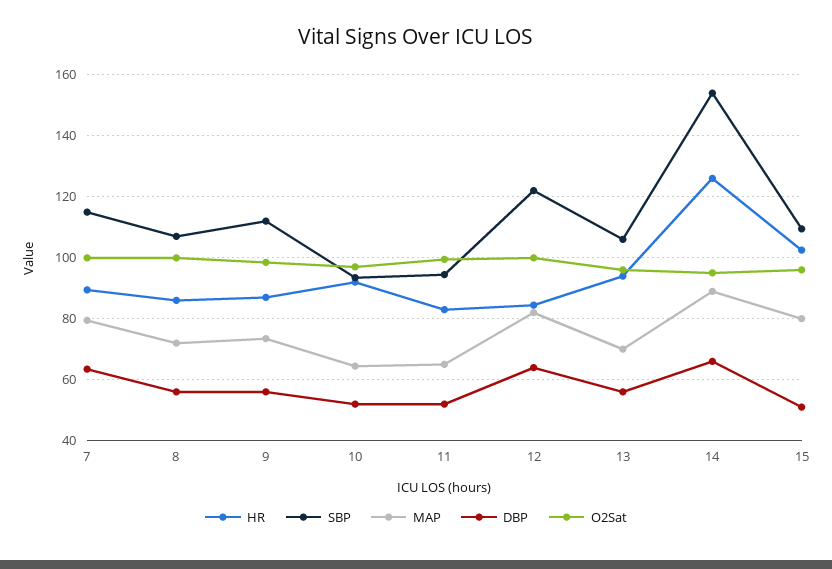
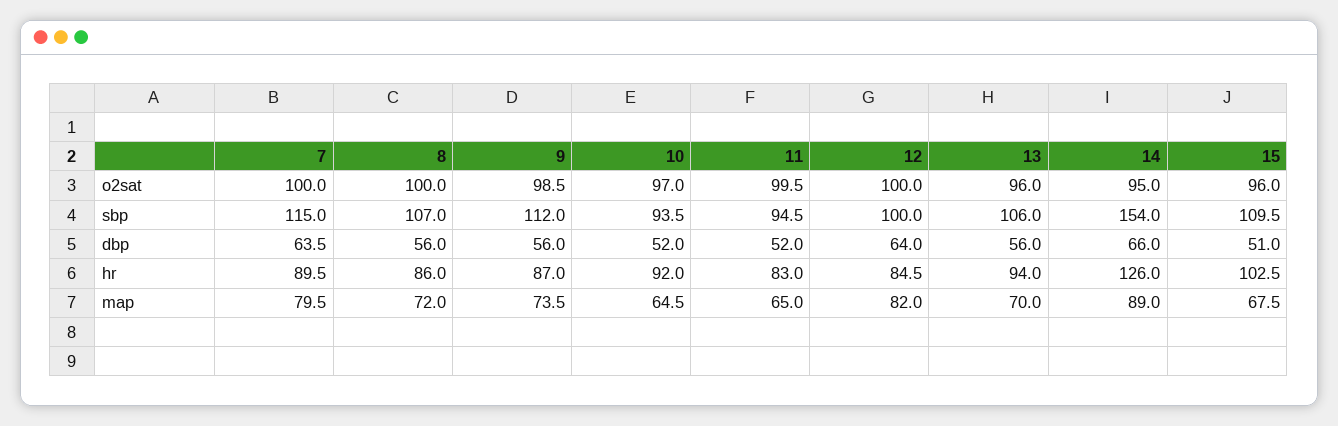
SBP, 12: 122 -> 100
MAP, 15: 80 -> 67.5

